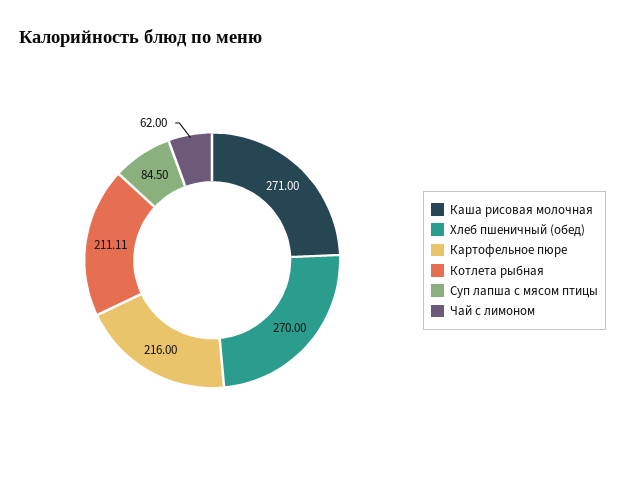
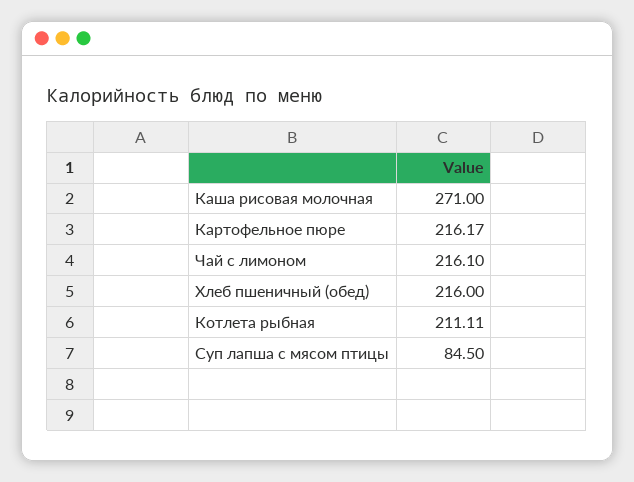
Хлеб пшеничный (обед): 270 -> 216
Картофельное пюре: 216 -> 216.17
Чай с лимоном: 62 -> 216.1

